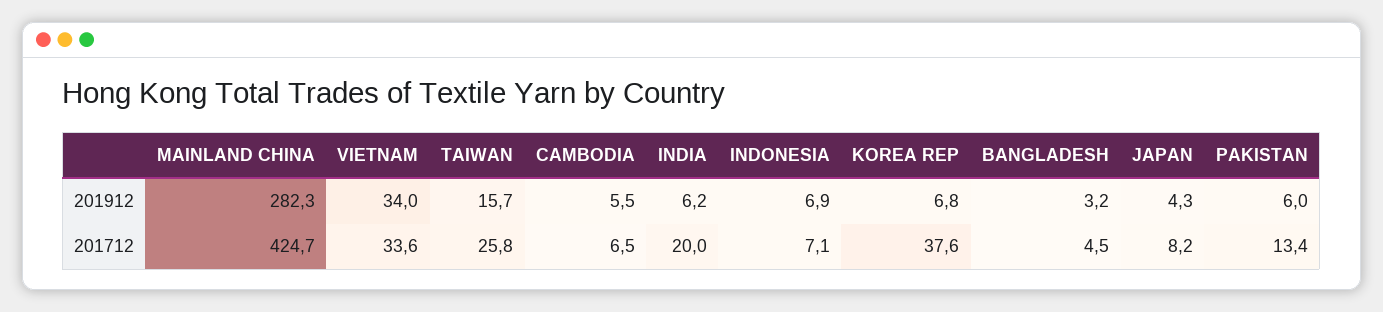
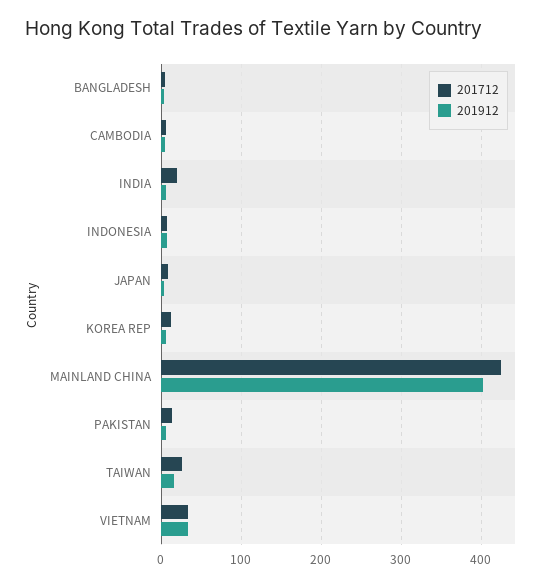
201912, MAINLAND CHINA: 282.3 -> 400
201712, KOREA REP: 37.6 -> 10

